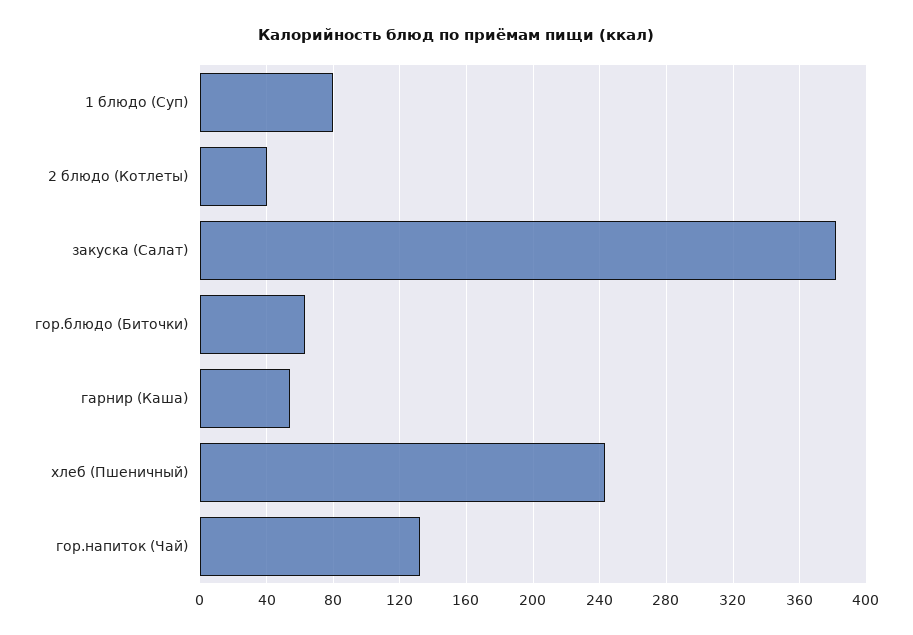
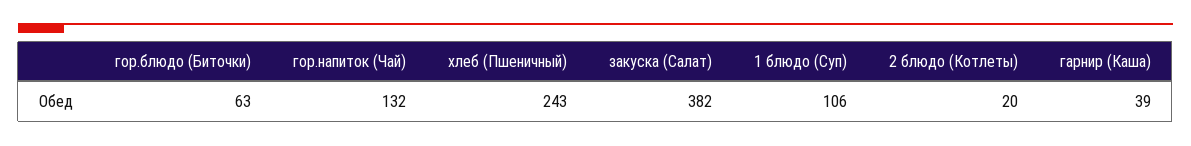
1 блюдо (Суп): 80 -> 106
2 блюдо (Котлеты): 40 -> 20
гарнир (Каша): 55 -> 39

